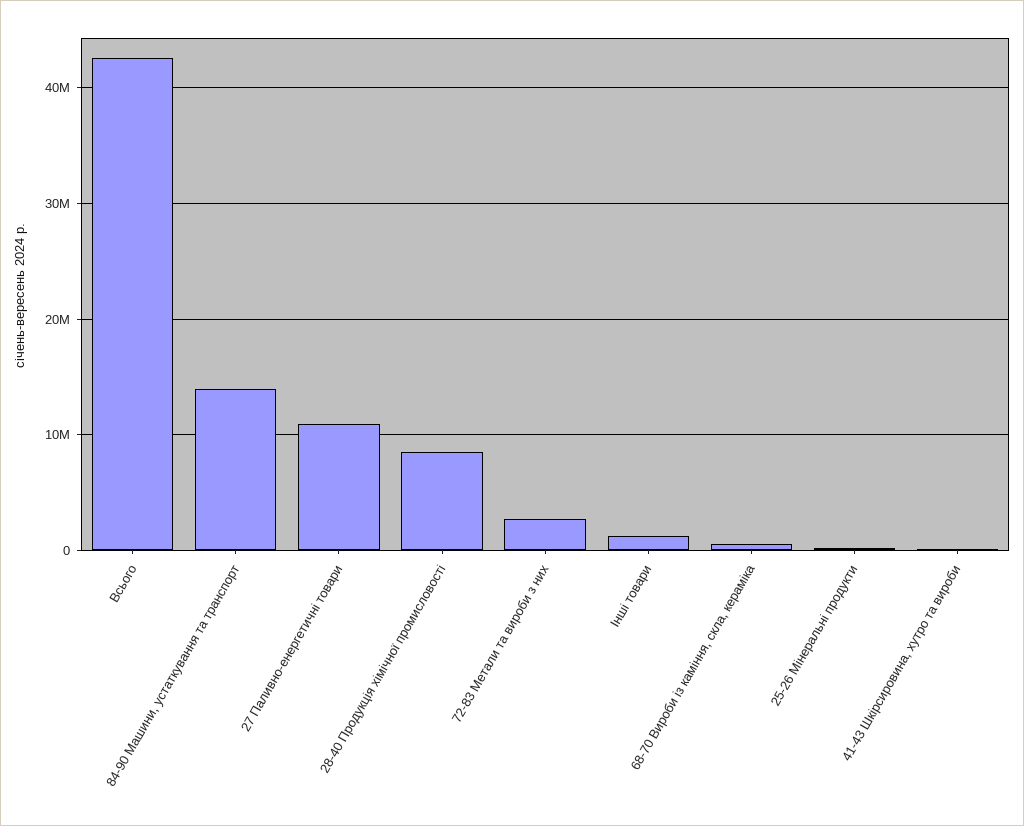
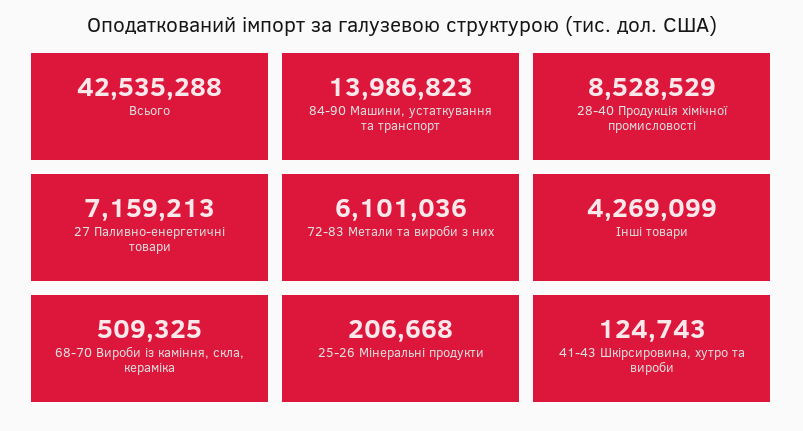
27 Паливно-енергетичні товари: 11000000 -> 7159213
72-83 Метали та вироби з них: 3000000 -> 6101036
Інші товари: 1000000 -> 4269099

